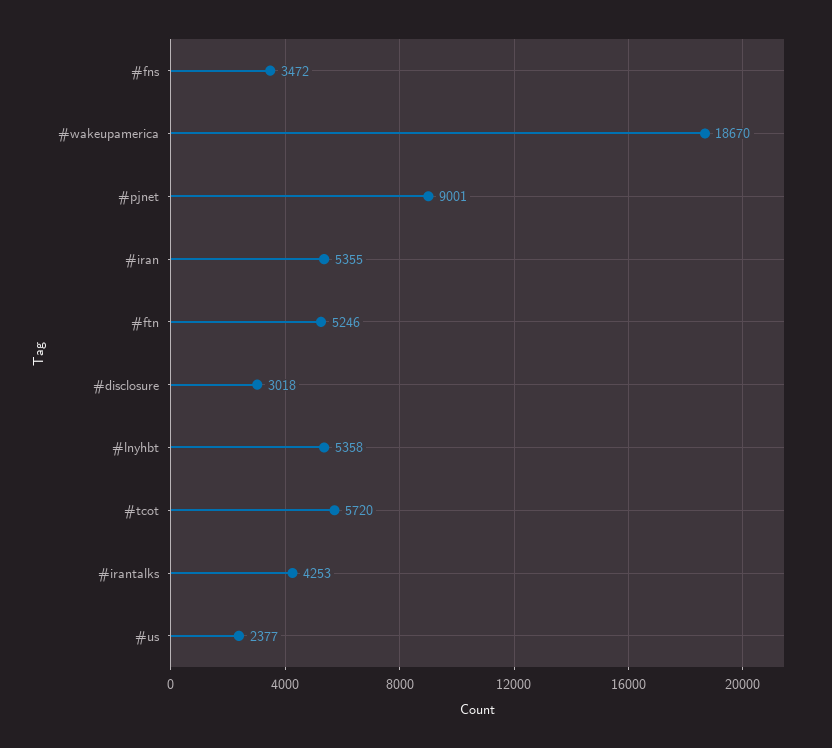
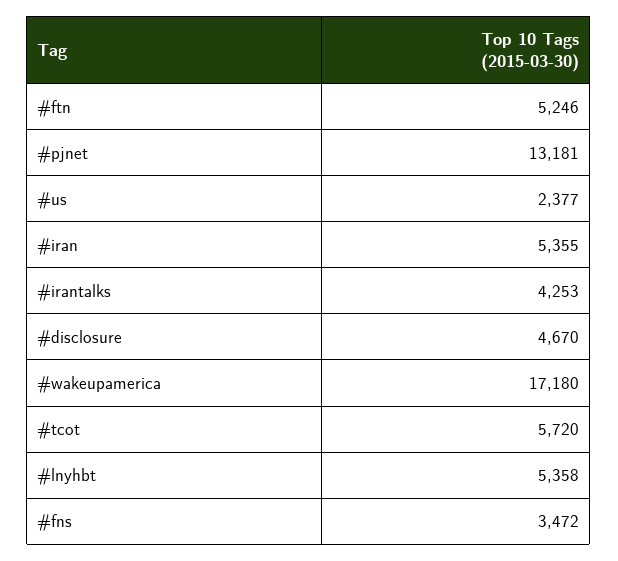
#wakeupamerica: 18670 -> 17180
#pjnet: 9001 -> 13181
#disclosure: 3018 -> 4670

